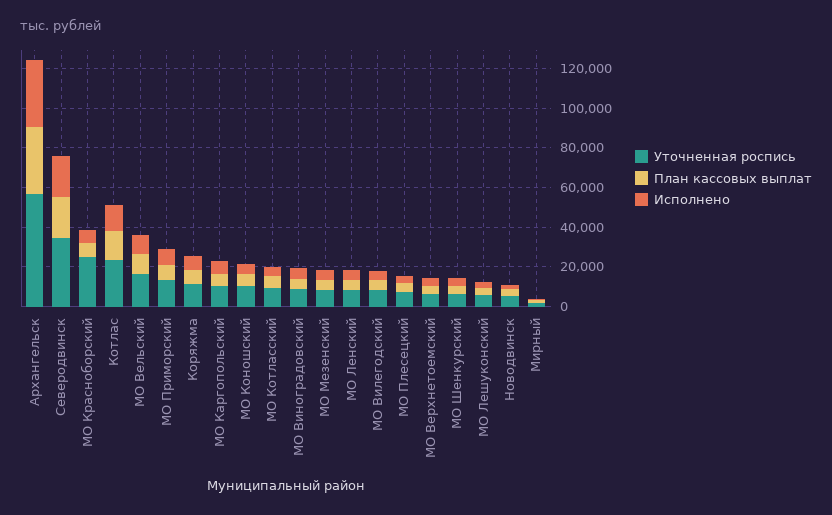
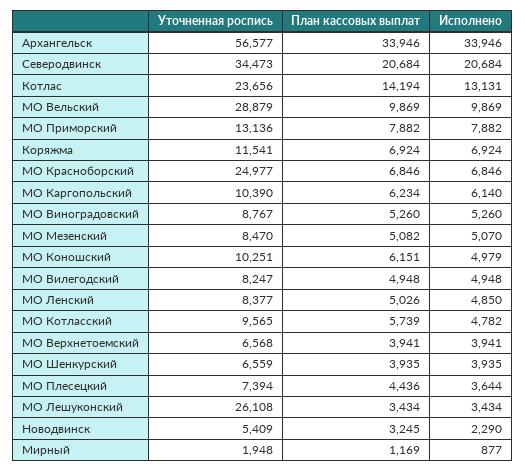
Уточненная роспись, МО Вельский: 15000 -> 28879
Уточненная роспись, МО Лешуконский: 5000 -> 26108

